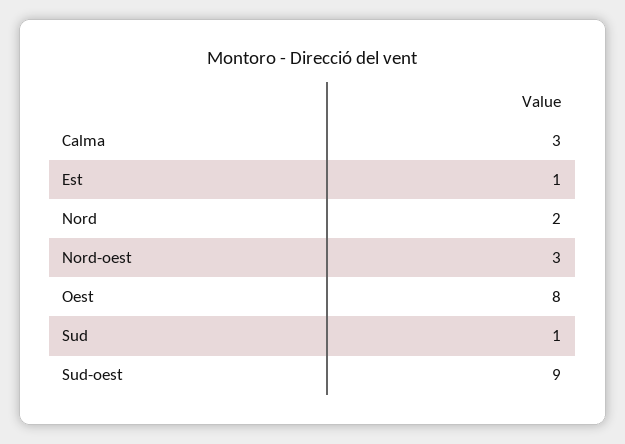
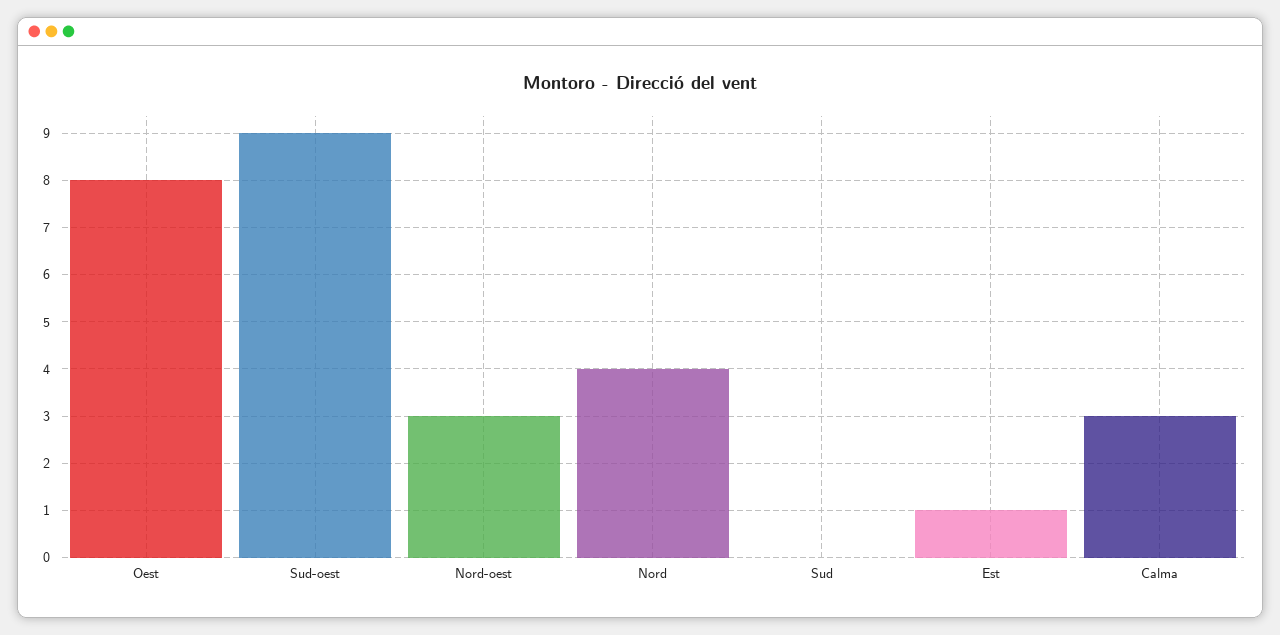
Nord: 2 -> 4
Sud: 1 -> 0

